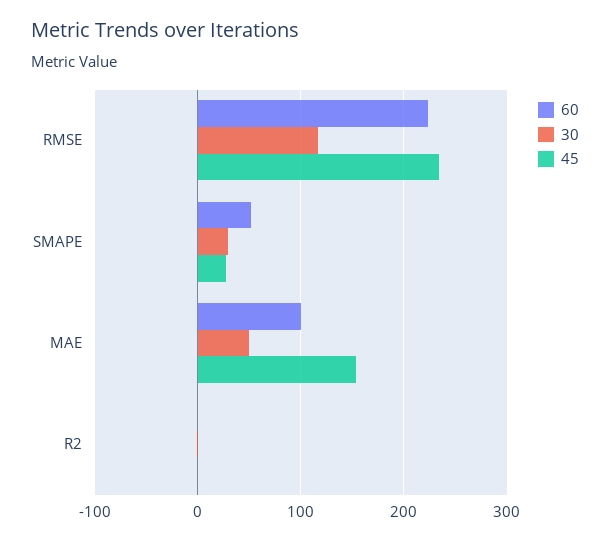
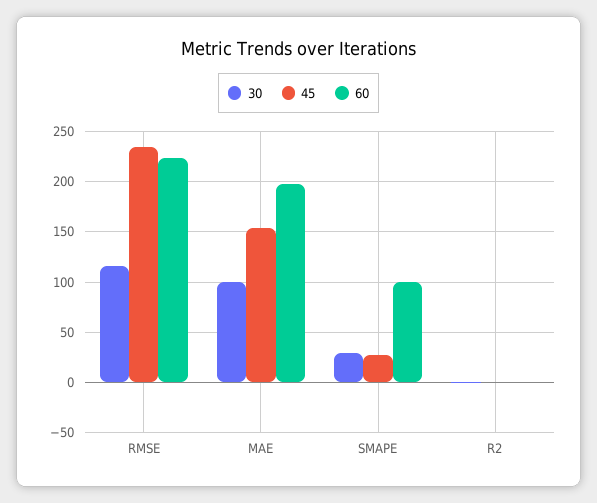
60, SMAPE: 50 -> 100
60, MAE: 100 -> 200
30, MAE: 50 -> 100

